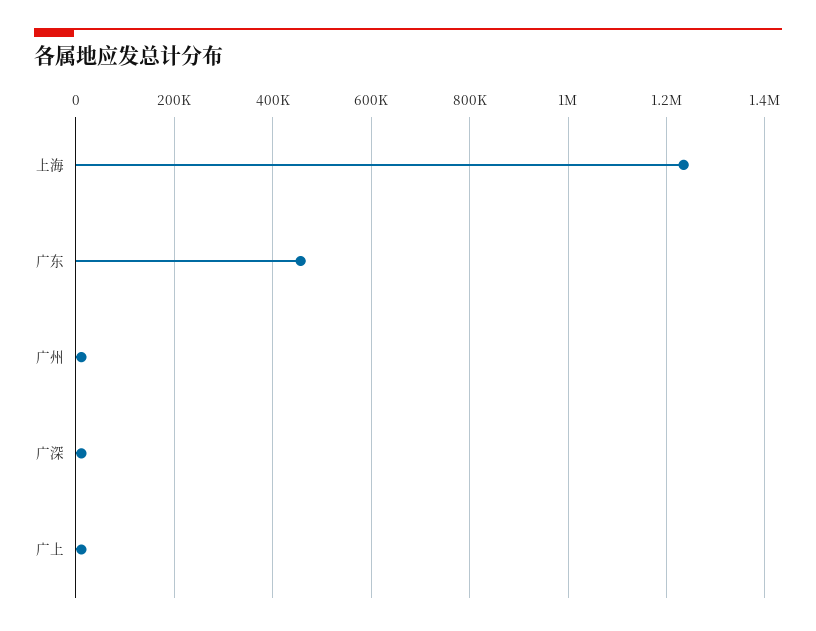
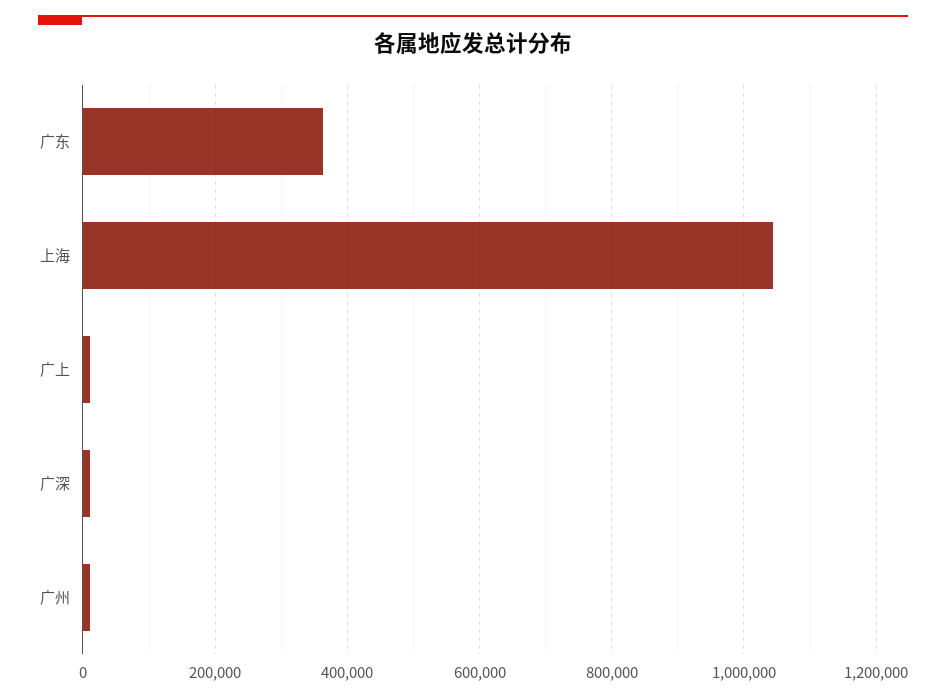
上海: 1240000 -> 1040000
广东: 460000 -> 360000

